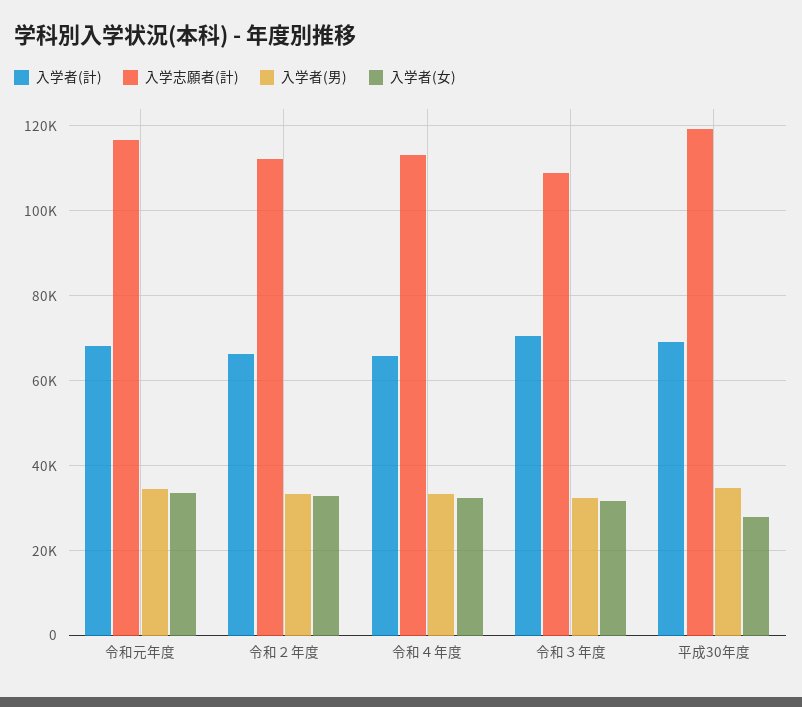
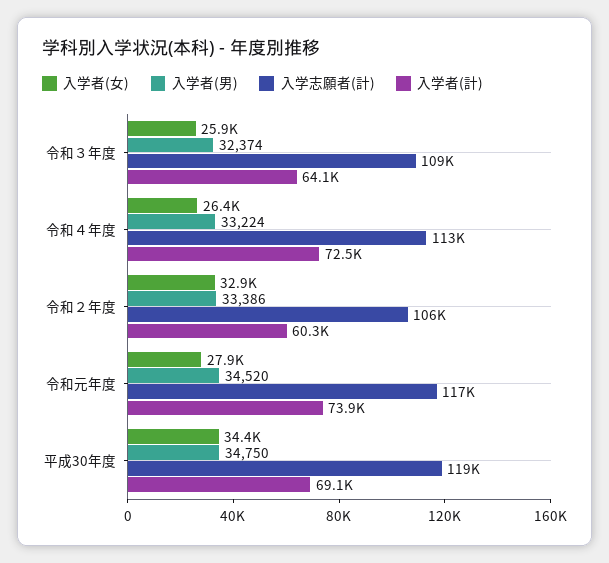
入学者(計), 令和元年度: 68000 -> 73900
入学者(女), 令和元年度: 34000 -> 27900
入学者(計), 令和２年度: 66000 -> 60300
入学志願者(計), 令和２年度: 112000 -> 106000
入学者(計), 令和４年度: 66000 -> 72500
入学者(女), 令和４年度: 32000 -> 26400
入学者(計), 令和３年度: 70000 -> 64100
入学者(女), 令和３年度: 32000 -> 25900
入学者(女), 平成30年度: 28000 -> 34400

